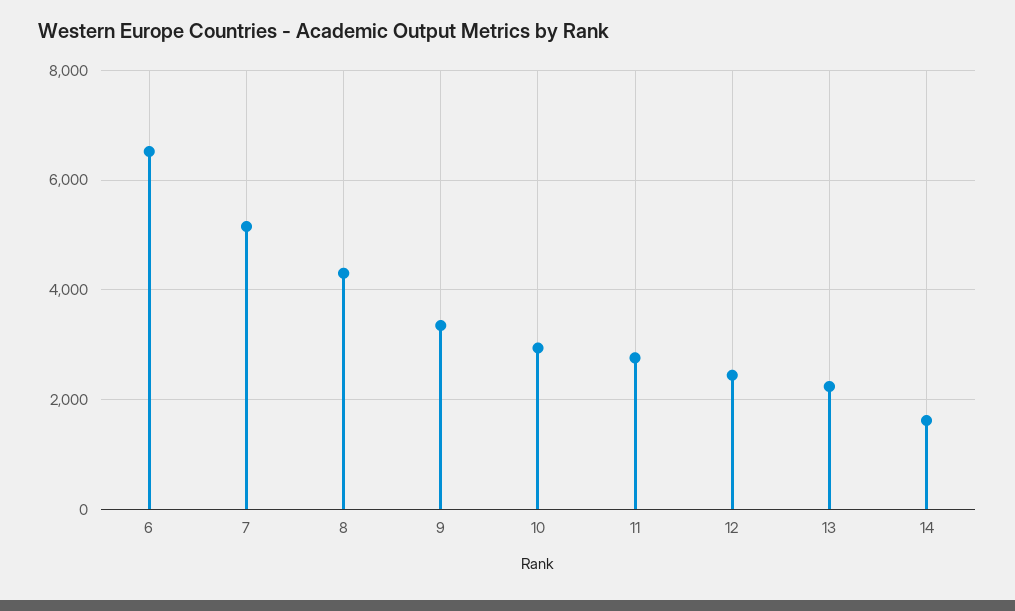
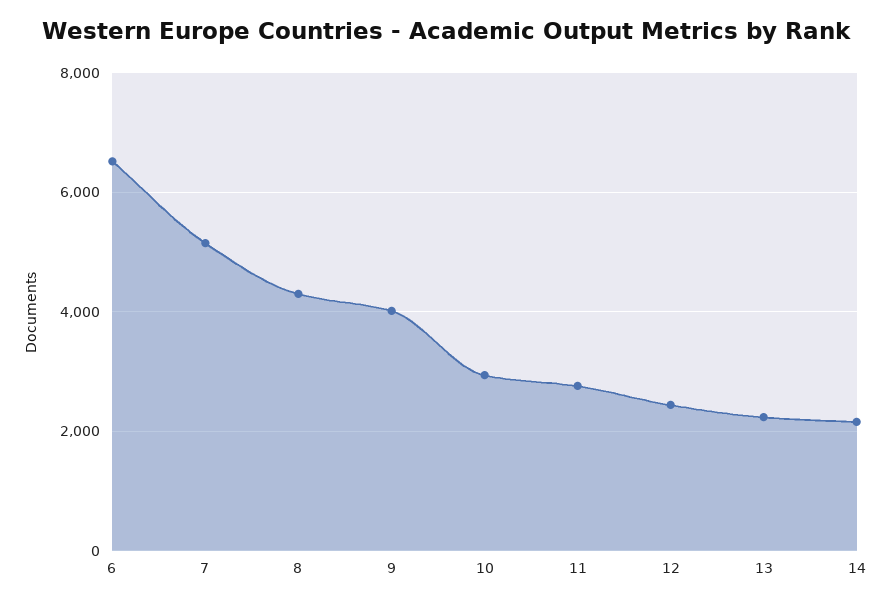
9: 3400 -> 4000
14: 1600 -> 2200

